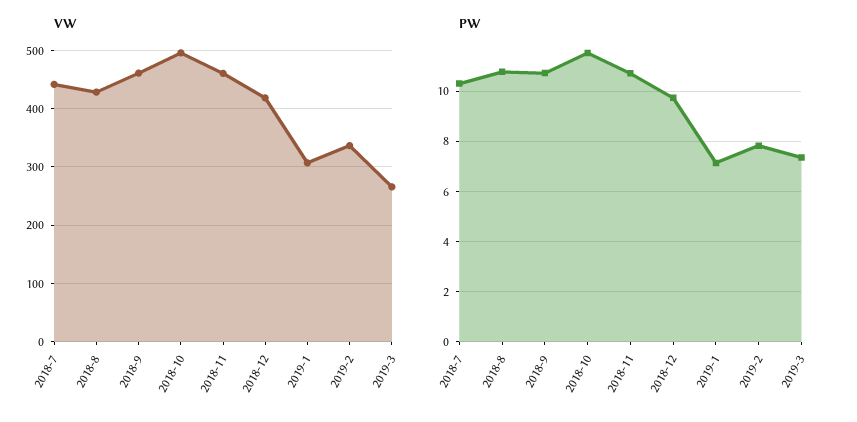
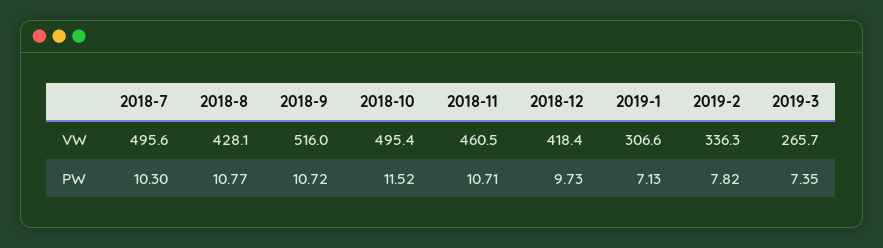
VW, 2018-7: 440 -> 495.6
VW, 2018-9: 460 -> 516

